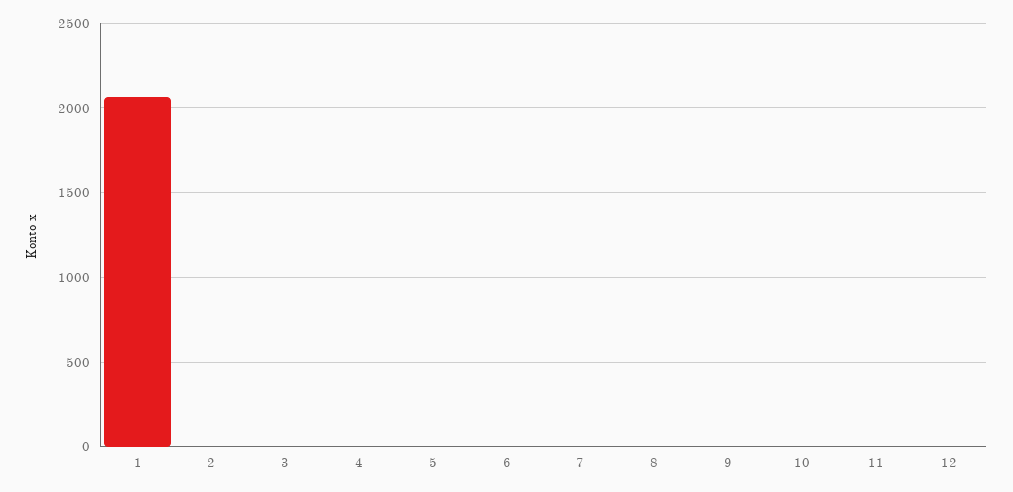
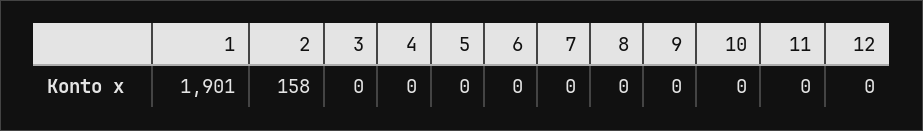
1: 2050 -> 1901
2: 0 -> 158

